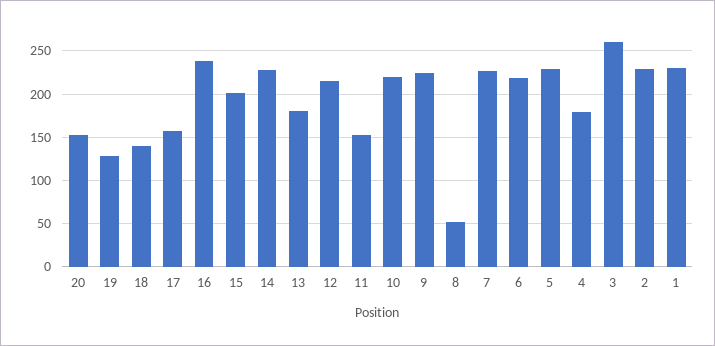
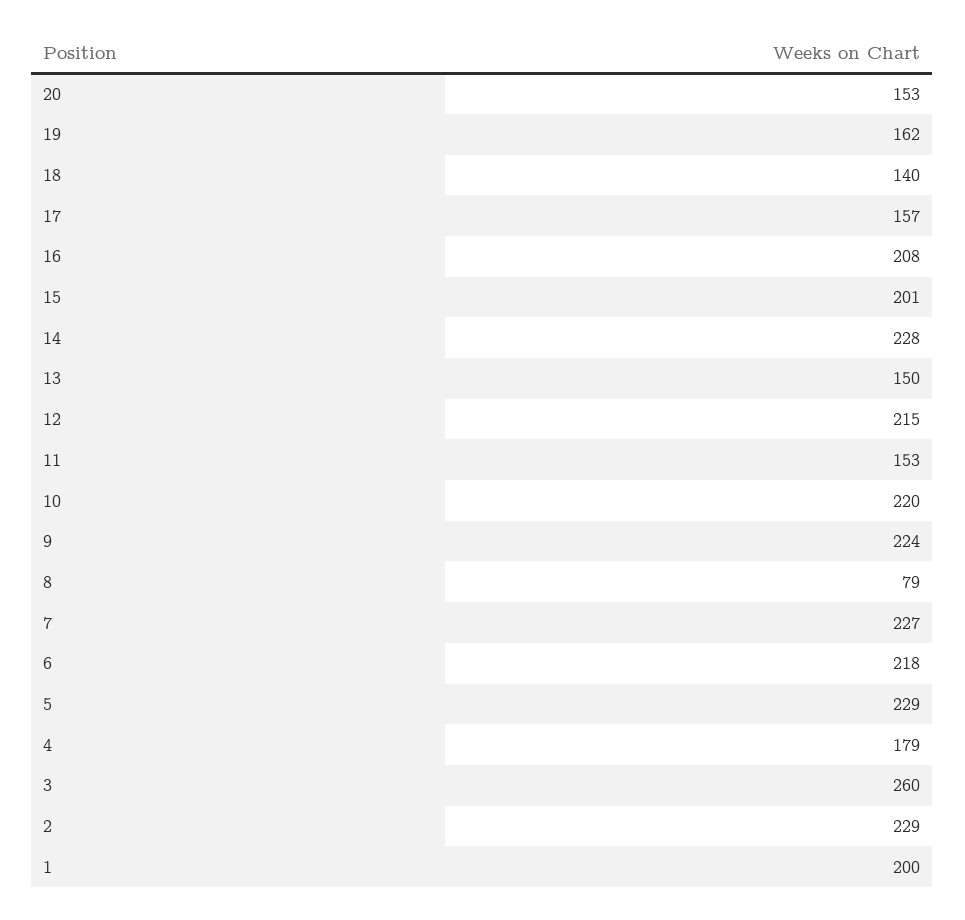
19: 130 -> 162
16: 240 -> 208
13: 180 -> 150
8: 50 -> 79
1: 230 -> 200

